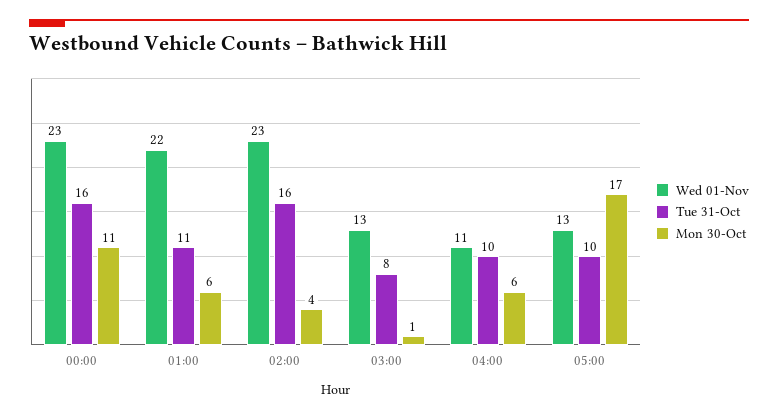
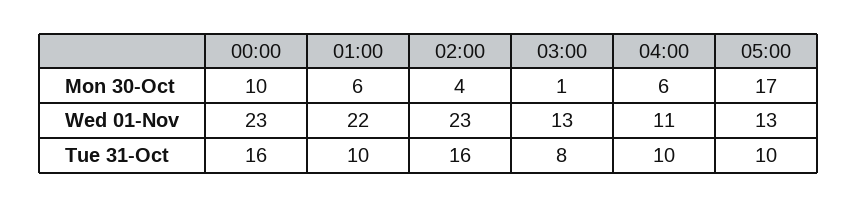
Mon 30-Oct, 00:00: 11 -> 10
Tue 31-Oct, 01:00: 11 -> 10

